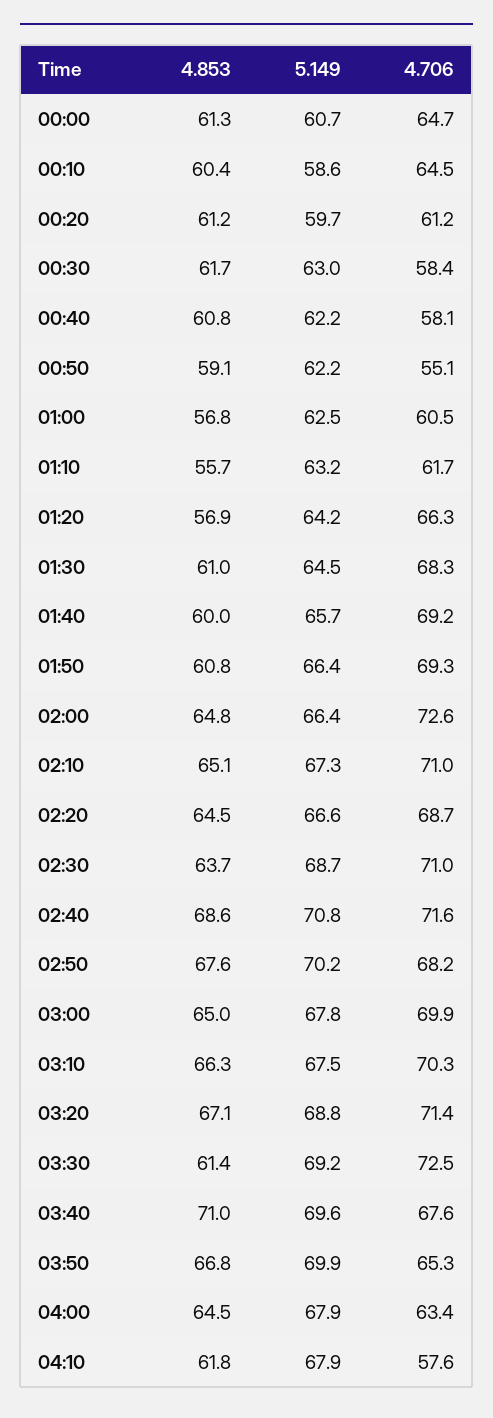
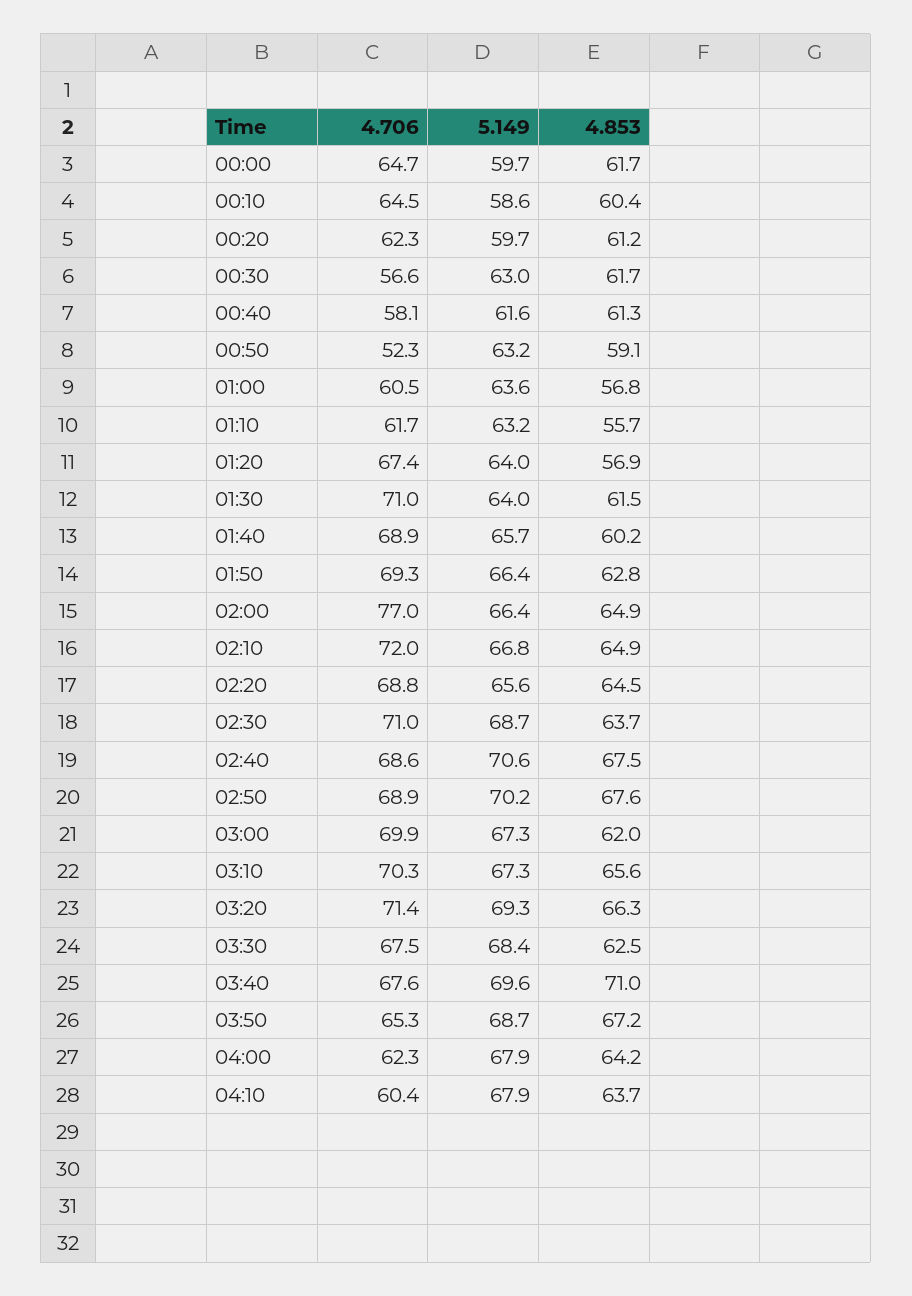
4.853, 00:00: 61.3 -> 61.7
5.149, 00:00: 60.7 -> 59.7
4.706, 00:20: 61.2 -> 62.3
4.706, 00:30: 58.4 -> 56.6
4.853, 00:40: 60.8 -> 61.3
5.149, 00:40: 62.2 -> 61.6
5.149, 00:50: 62.2 -> 63.2
4.706, 00:50: 55.1 -> 52.3
5.149, 01:00: 62.5 -> 63.6
5.149, 01:20: 64.2 -> 64
4.706, 01:20: 66.3 -> 67.4
4.853, 01:30: 61 -> 61.5
5.149, 01:30: 64.5 -> 64
4.706, 01:30: 68.3 -> 71
4.853, 01:40: 60 -> 60.2
4.706, 01:40: 69.2 -> 68.9
4.853, 01:50: 60.8 -> 62.8
4.853, 02:00: 64.8 -> 64.9
4.706, 02:00: 72.6 -> 77
4.853, 02:10: 65.1 -> 64.9
5.149, 02:10: 67.3 -> 66.8
4.706, 02:10: 71 -> 72
5.149, 02:20: 66.6 -> 65.6
4.706, 02:20: 68.7 -> 68.8
4.853, 02:40: 68.6 -> 67.5
5.149, 02:40: 70.8 -> 70.6
4.706, 02:40: 71.6 -> 68.6
4.706, 02:50: 68.2 -> 68.9
4.853, 03:00: 65 -> 62
5.149, 03:00: 67.8 -> 67.3
4.853, 03:10: 66.3 -> 65.6
5.149, 03:10: 67.5 -> 67.3
4.853, 03:20: 67.1 -> 66.3
5.149, 03:20: 68.8 -> 69.3
4.853, 03:30: 61.4 -> 62.5
5.149, 03:30: 69.2 -> 68.4
4.706, 03:30: 72.5 -> 67.5
4.853, 03:50: 66.8 -> 67.2
5.149, 03:50: 69.9 -> 68.7
4.853, 04:00: 64.5 -> 64.2
4.706, 04:00: 63.4 -> 62.3
4.853, 04:10: 61.8 -> 63.7
4.706, 04:10: 57.6 -> 60.4

